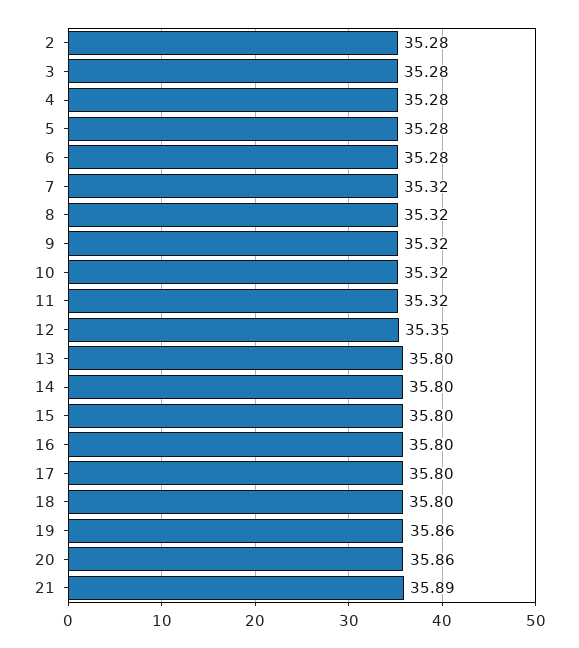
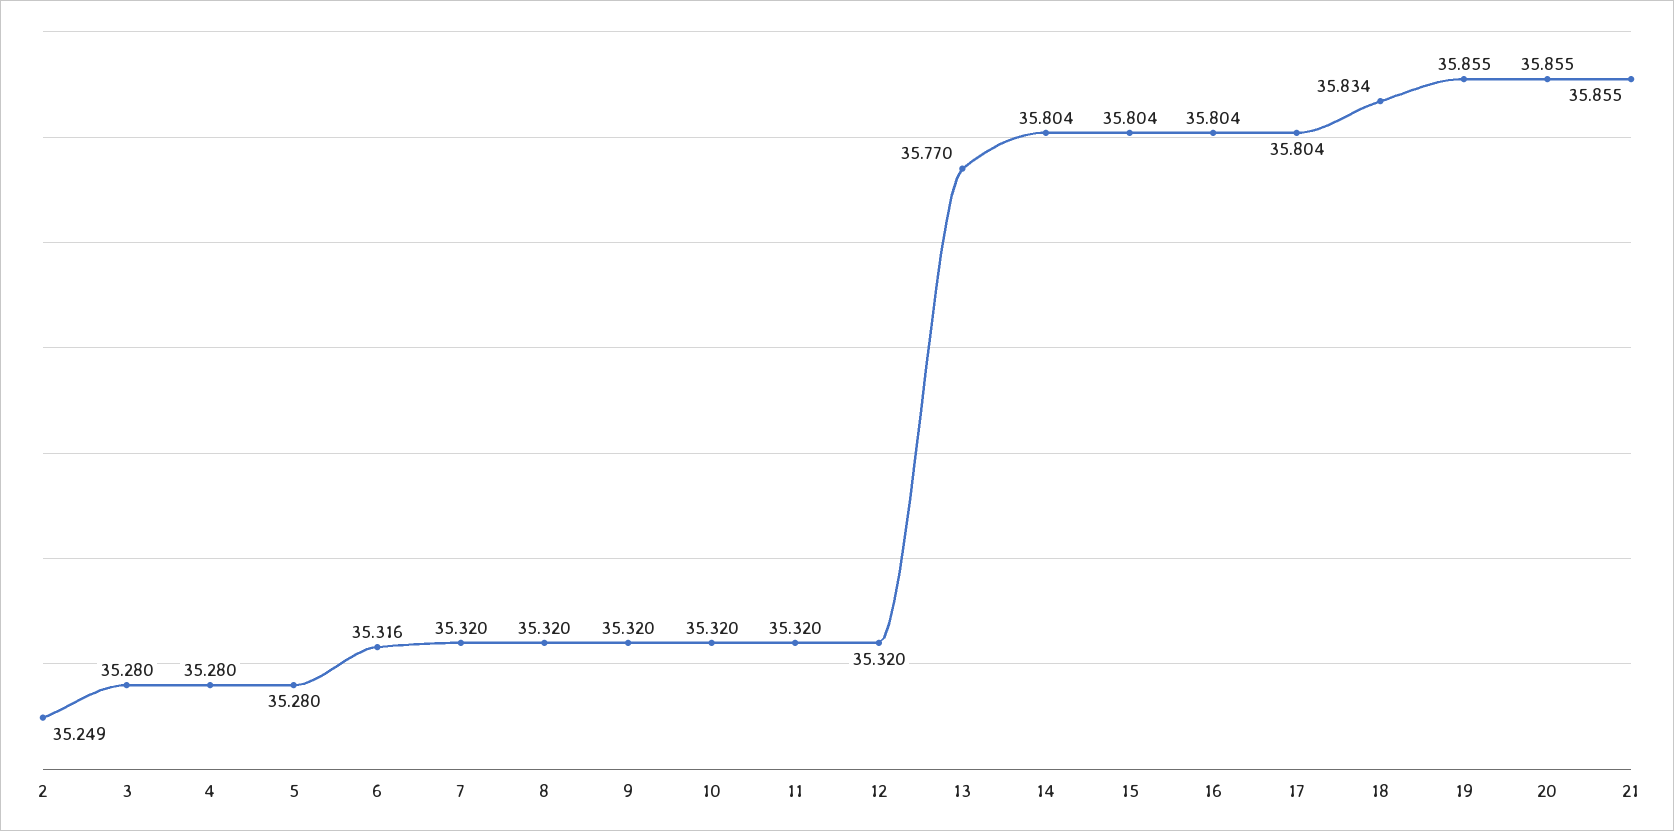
2: 35.28 -> 35.249
6: 35.28 -> 35.316
12: 35.35 -> 35.32
13: 35.8 -> 35.77
18: 35.8 -> 35.834
21: 35.89 -> 35.855

